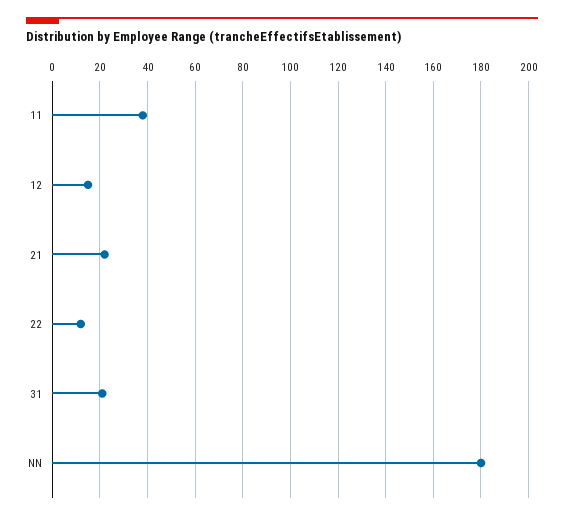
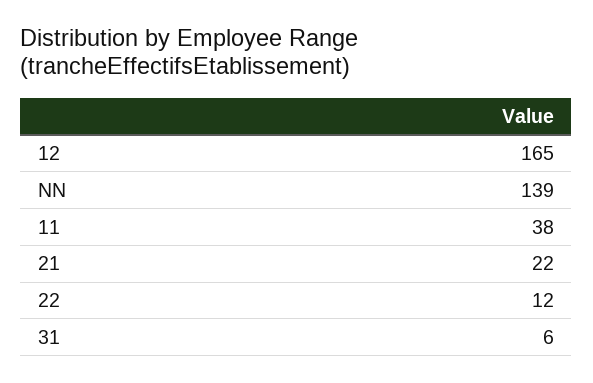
12: 15 -> 165
31: 20 -> 6
NN: 180 -> 139

